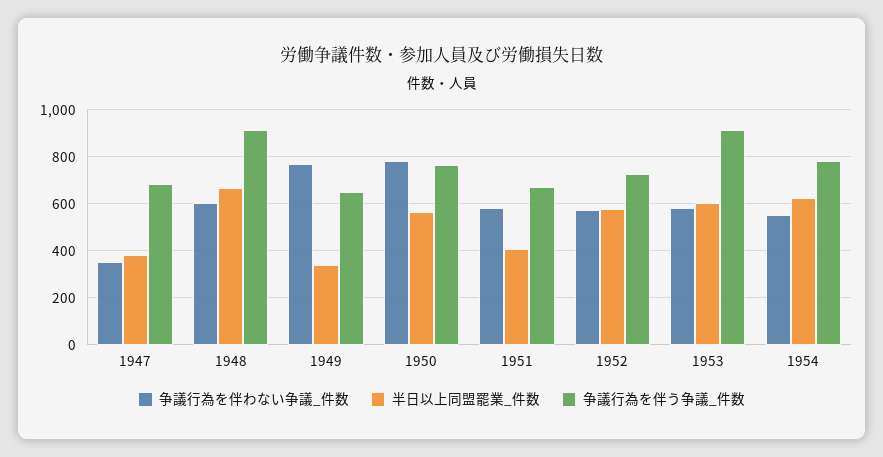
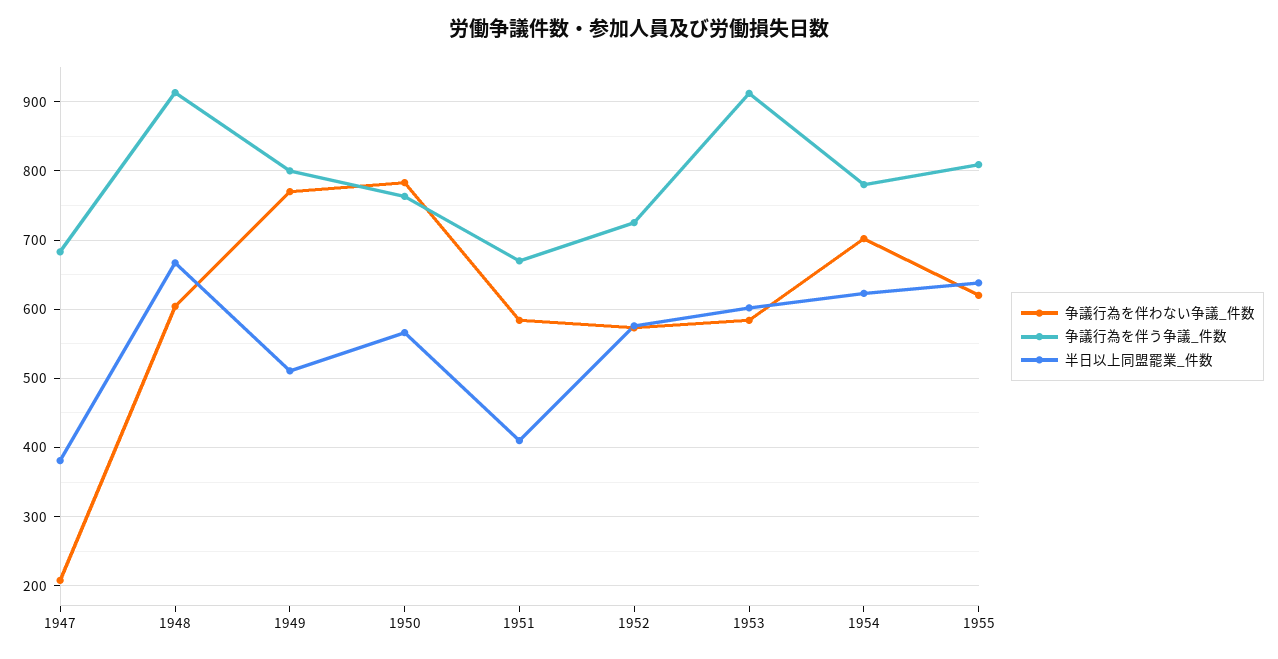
争議行為を伴わない争議_件数, 1947: 350 -> 210
半日以上同盟罷業_件数, 1949: 350 -> 510
争議行為を伴う争議_件数, 1949: 650 -> 800
争議行為を伴わない争議_件数, 1954: 550 -> 700
争議行為を伴わない争議_件数, 1955: none -> 620
争議行為を伴う争議_件数, 1955: none -> 810
半日以上同盟罷業_件数, 1955: none -> 640

